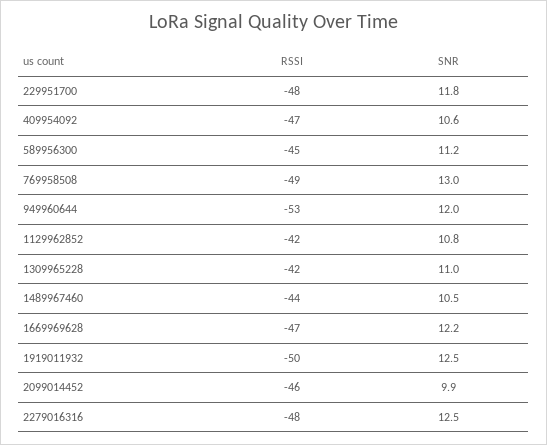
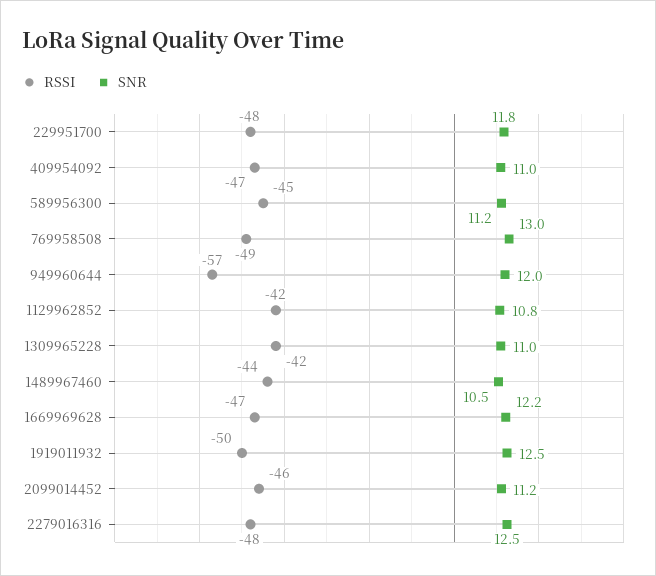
SNR, 409954092: 10.6 -> 11
RSSI, 949960644: -53 -> -57
SNR, 2099014452: 9.9 -> 11.2

